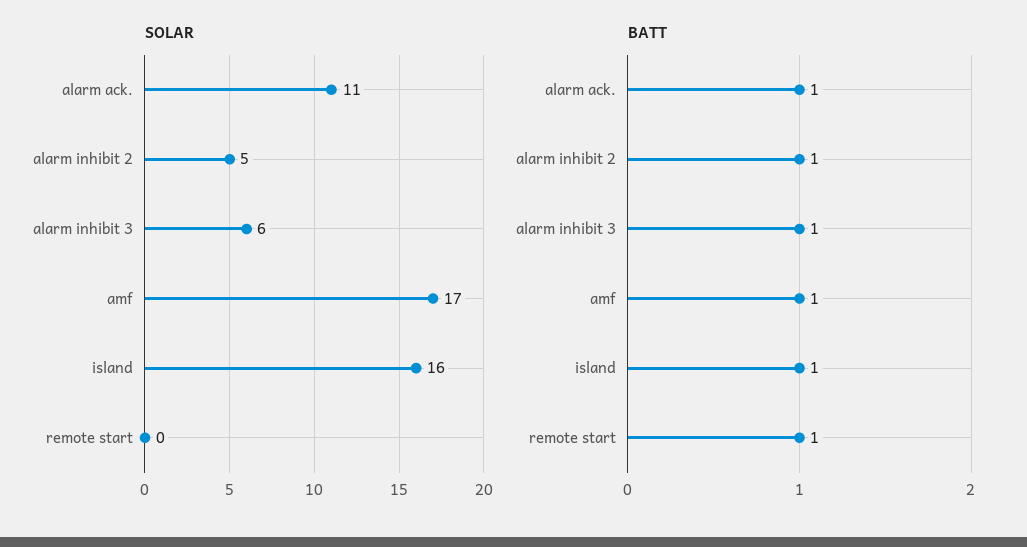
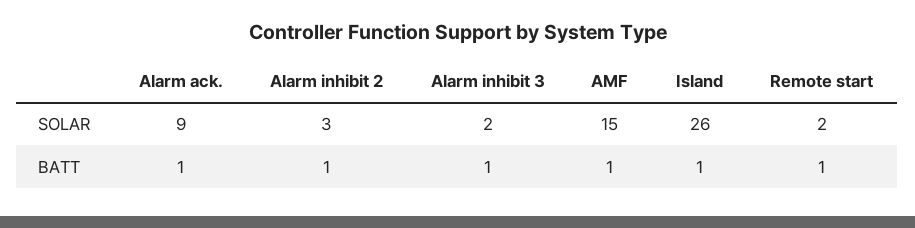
SOLAR, alarm ack.: 11 -> 9
SOLAR, alarm inhibit 2: 5 -> 3
SOLAR, alarm inhibit 3: 6 -> 2
SOLAR, amf: 17 -> 15
SOLAR, island: 16 -> 26
SOLAR, remote start: 0 -> 2

